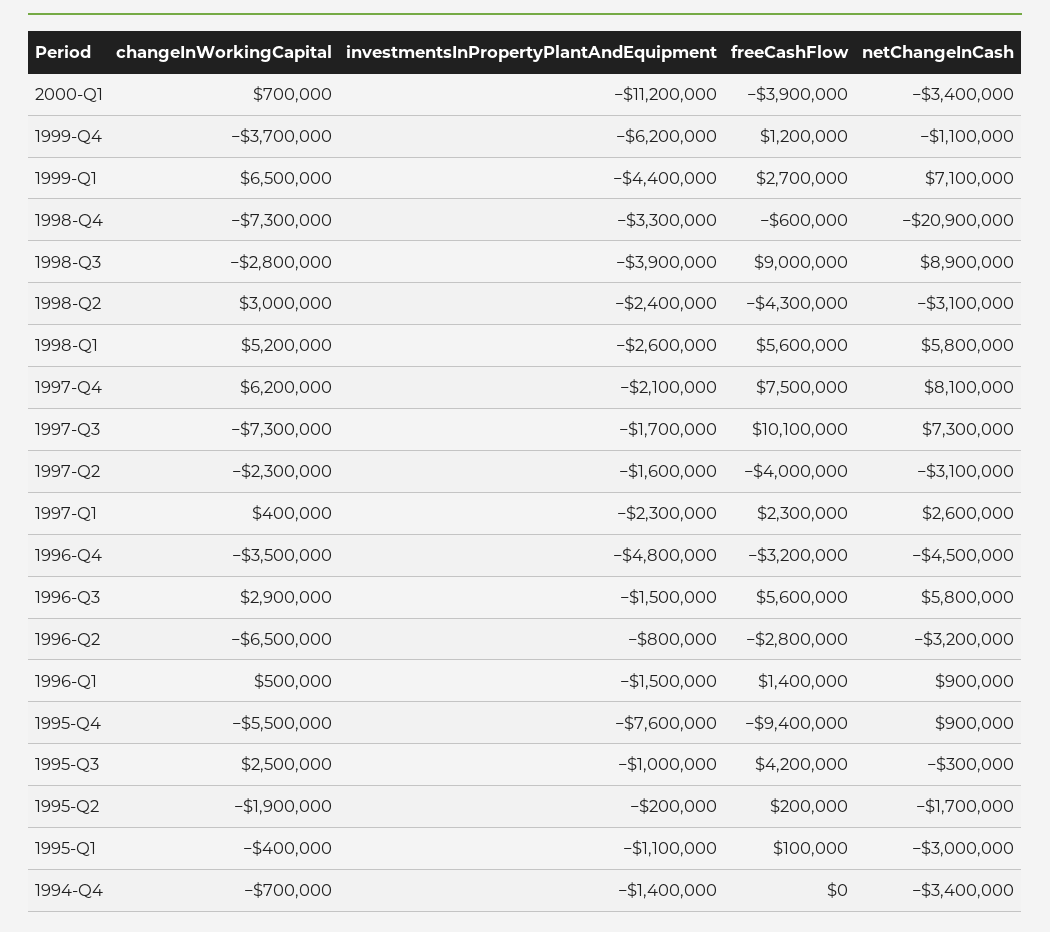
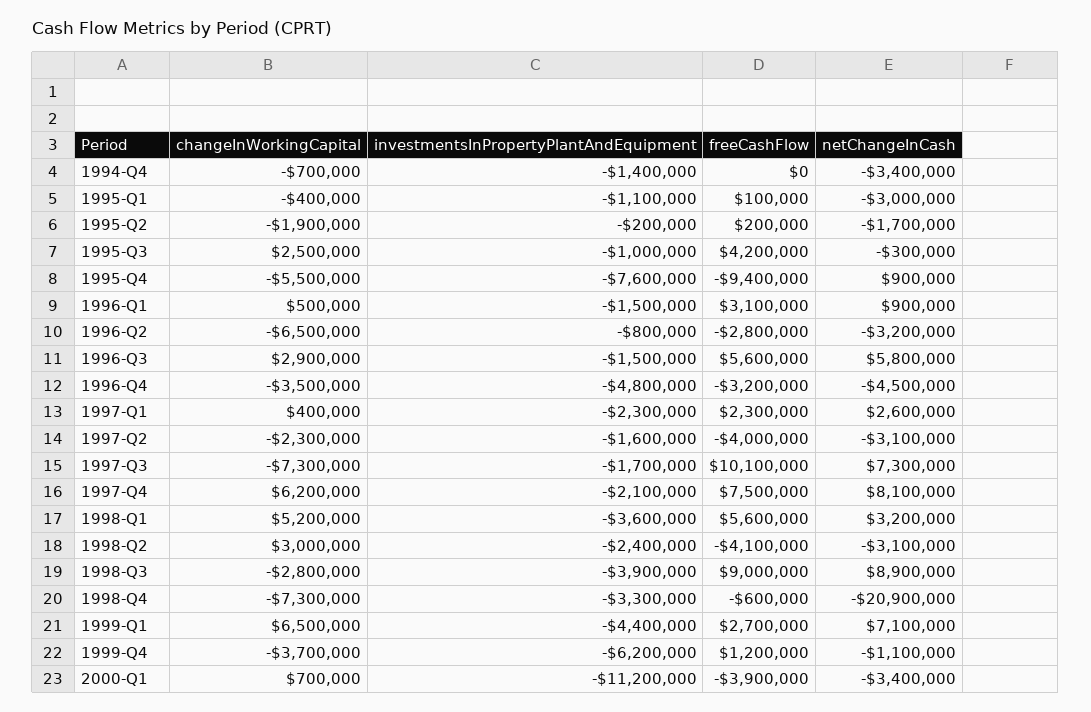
freeCashFlow, 1998-Q2: -4300000 -> -4100000
investmentsInPropertyPlantAndEquipment, 1998-Q1: -2600000 -> -3600000
netChangeInCash, 1998-Q1: 5800000 -> 3200000
freeCashFlow, 1996-Q1: 1400000 -> 3100000

